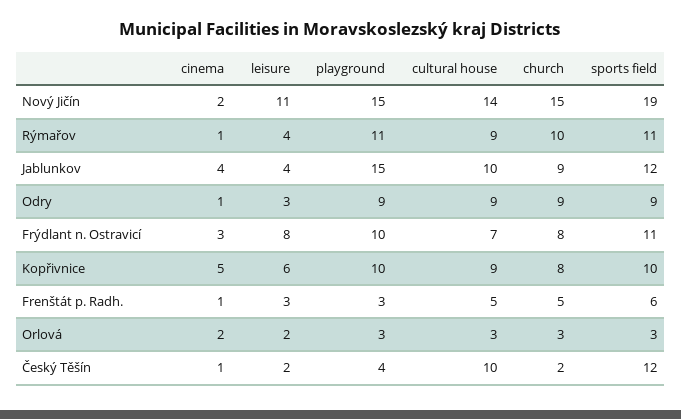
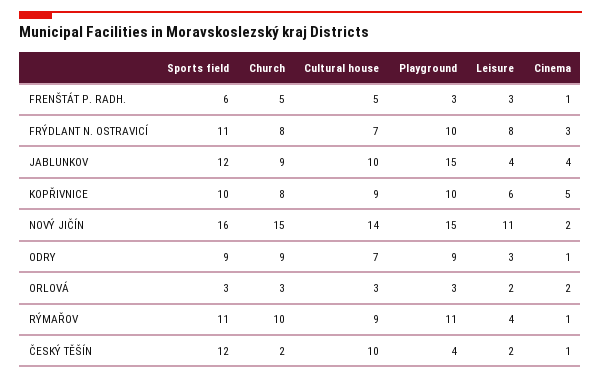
sports field, Nový Jičín: 19 -> 16
cultural house, Odry: 9 -> 7

